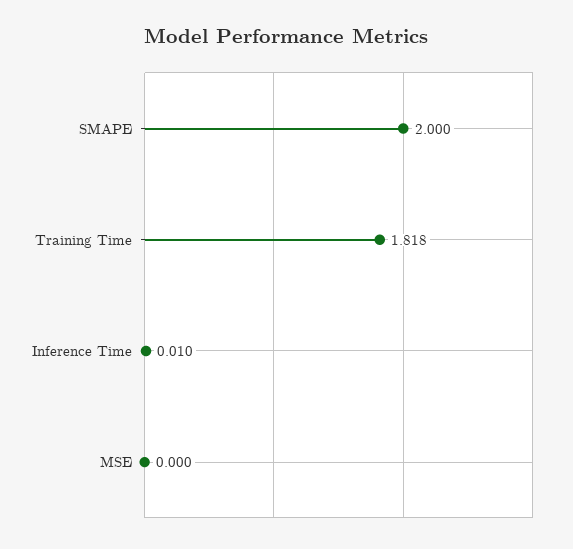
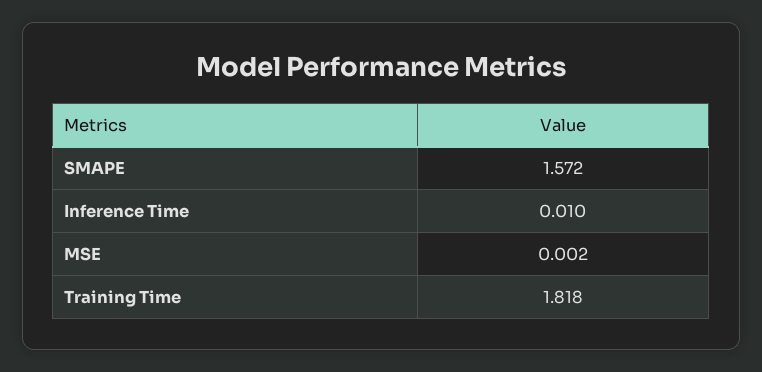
SMAPE: 2 -> 1.572
MSE: 0 -> 0.002

